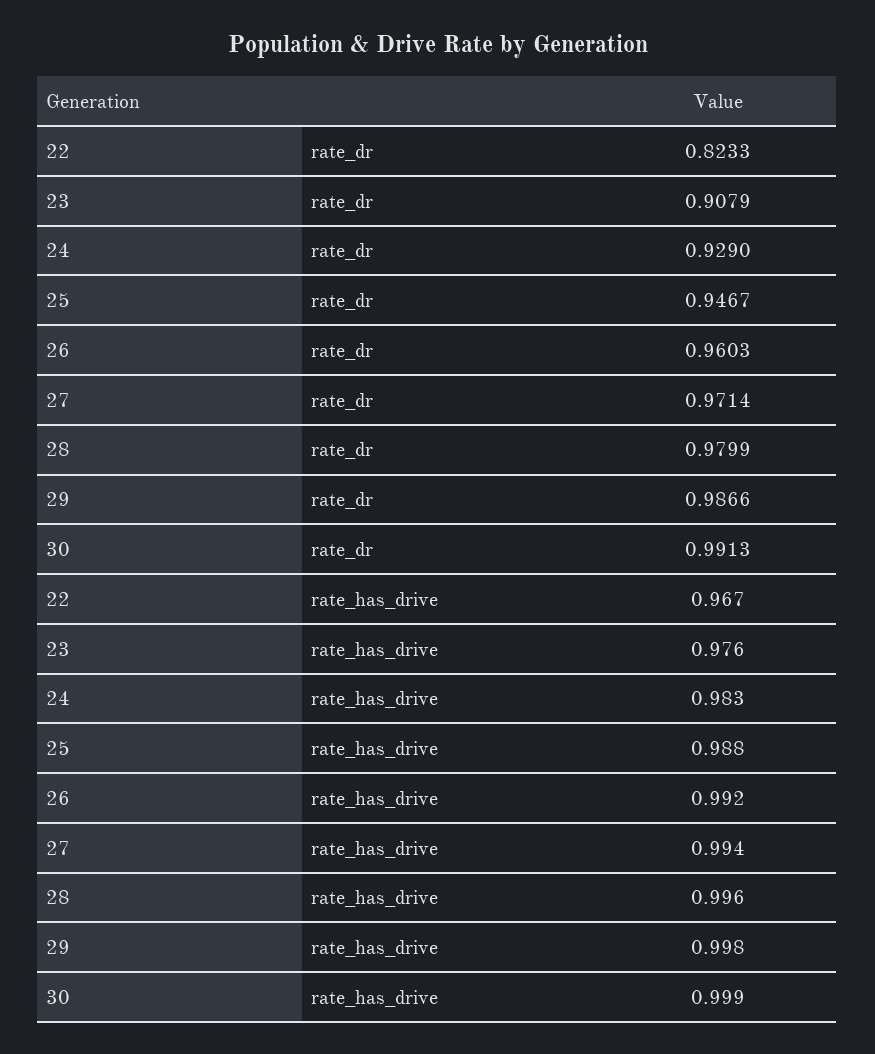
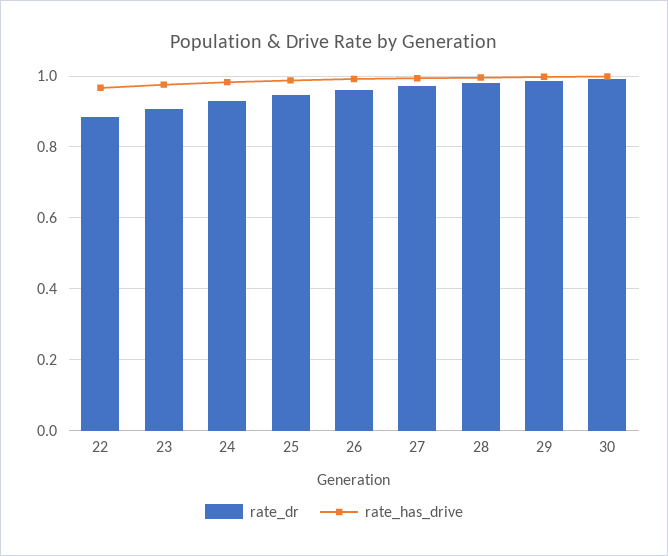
rate_dr, 22: 0.8233 -> 0.88

